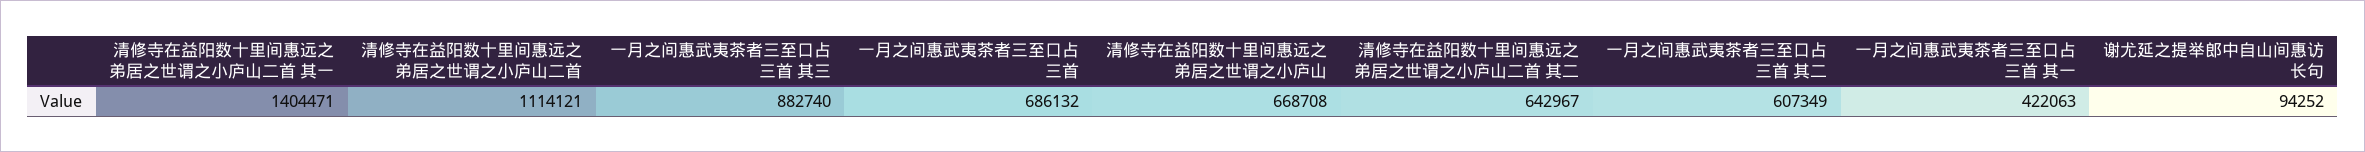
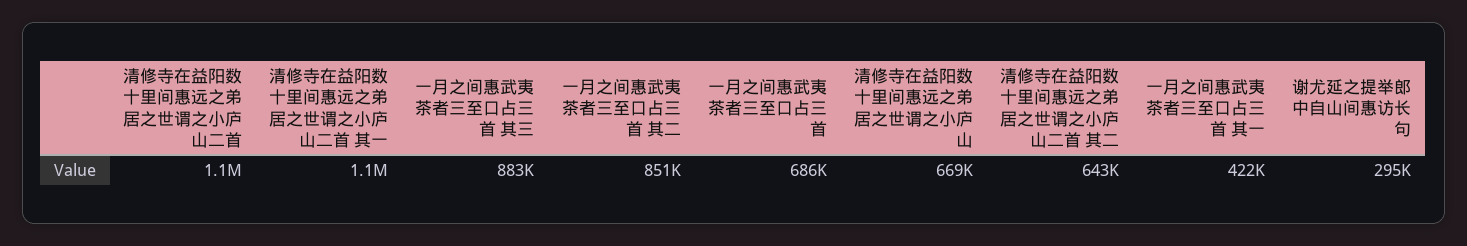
清修寺在益阳数十里间惠远之弟居之世谓之小庐山二首 其一: 1404471 -> 1100000
一月之间惠武夷茶者三至口占三首 其二: 607349 -> 851000
谢尤延之提举郎中自山间惠访长句: 94252 -> 295000

